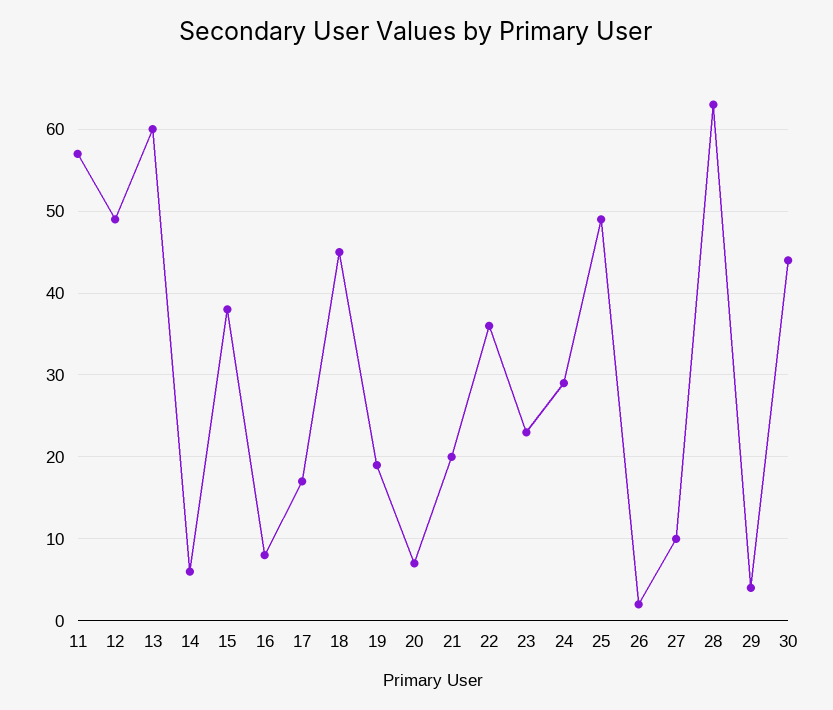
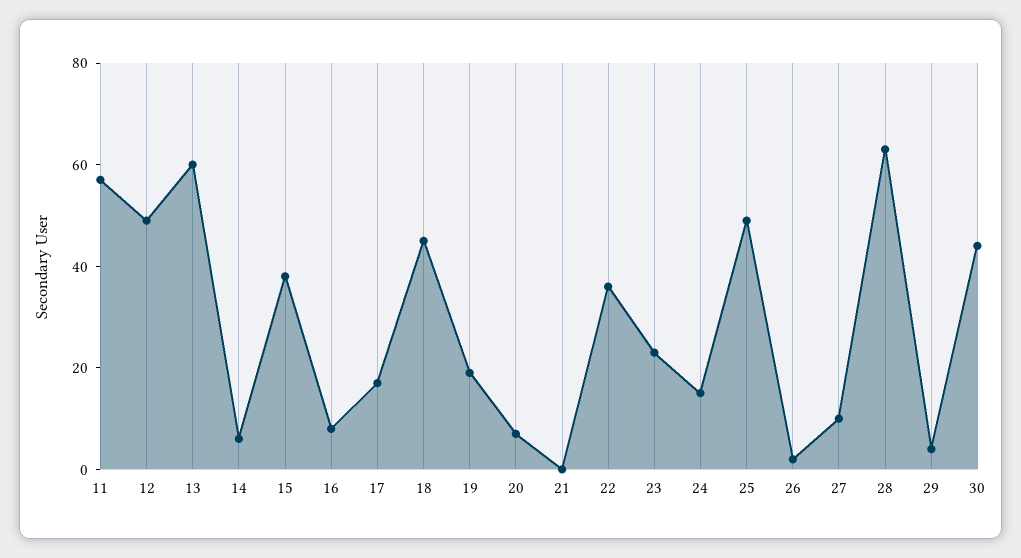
21: 20 -> 0
24: 29 -> 15

